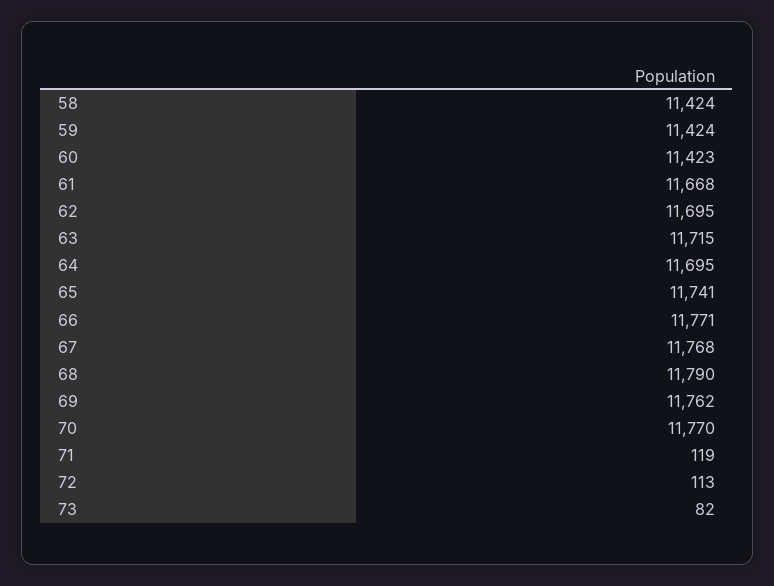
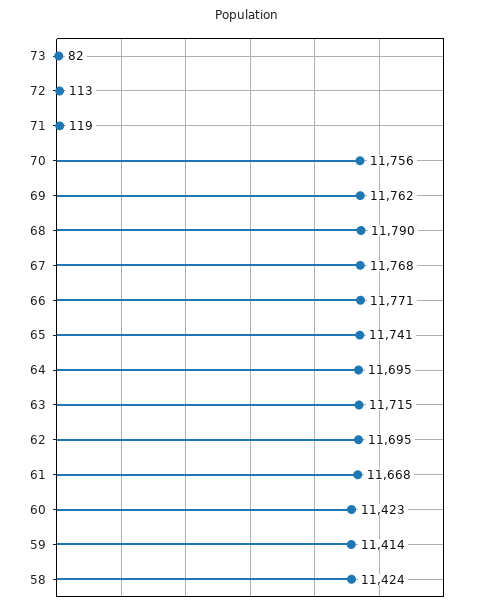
59: 11424 -> 11414
70: 11770 -> 11756

